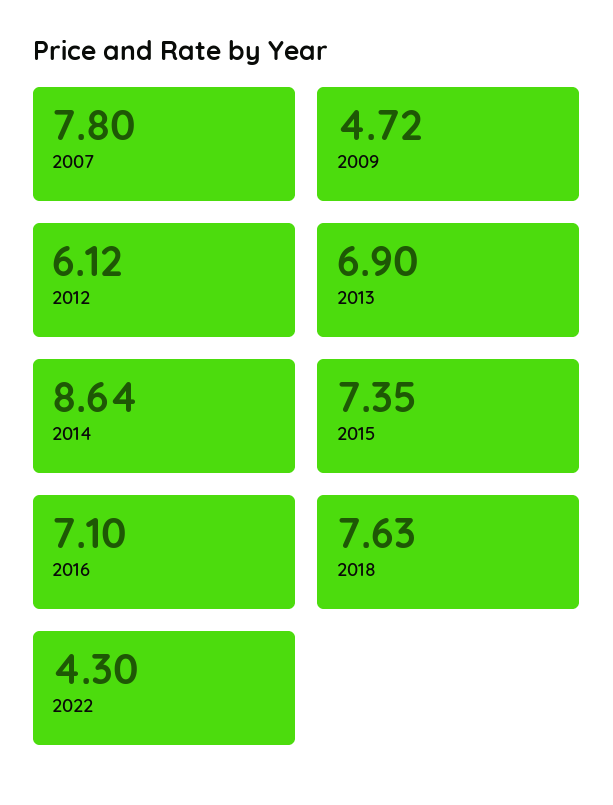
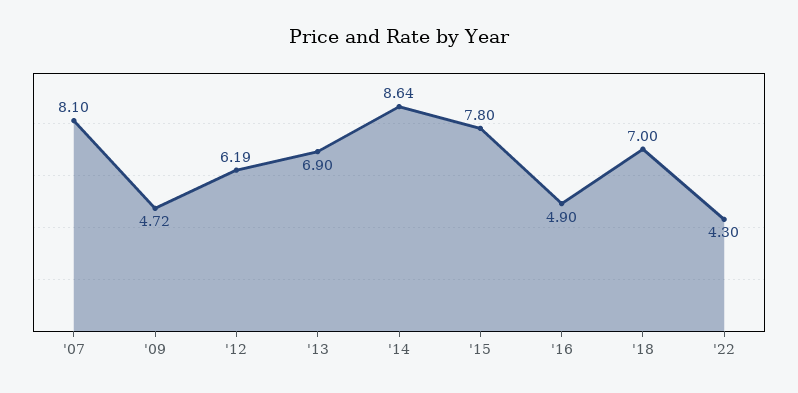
2007: 7.8 -> 8.1
2012: 6.12 -> 6.19
2015: 7.35 -> 7.8
2016: 7.1 -> 4.9
2018: 7.63 -> 7

